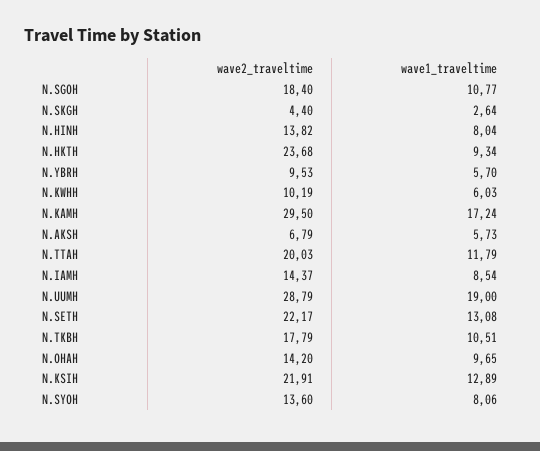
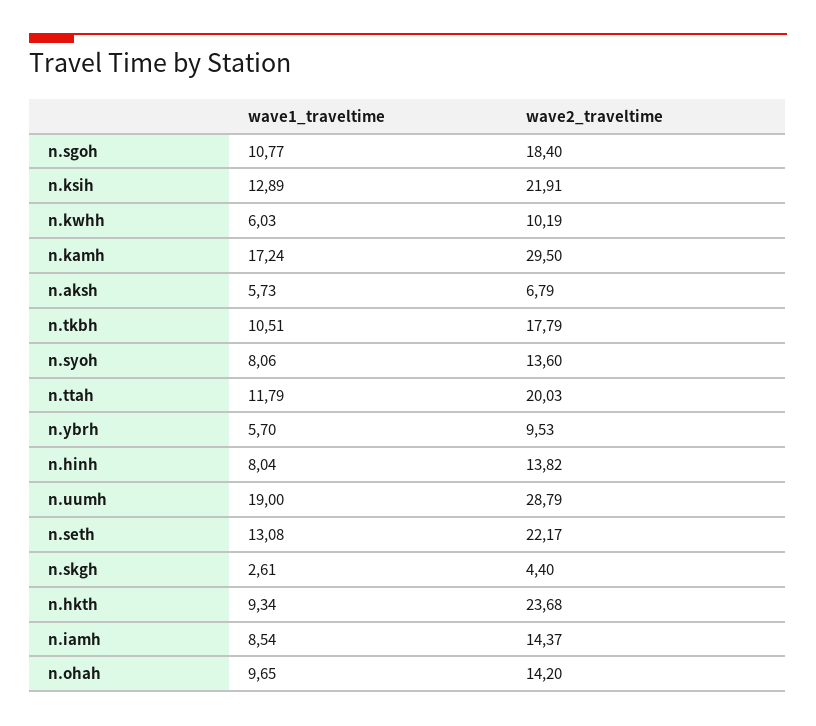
wave1_traveltime, N.SKGH: 2.64 -> 2.61

